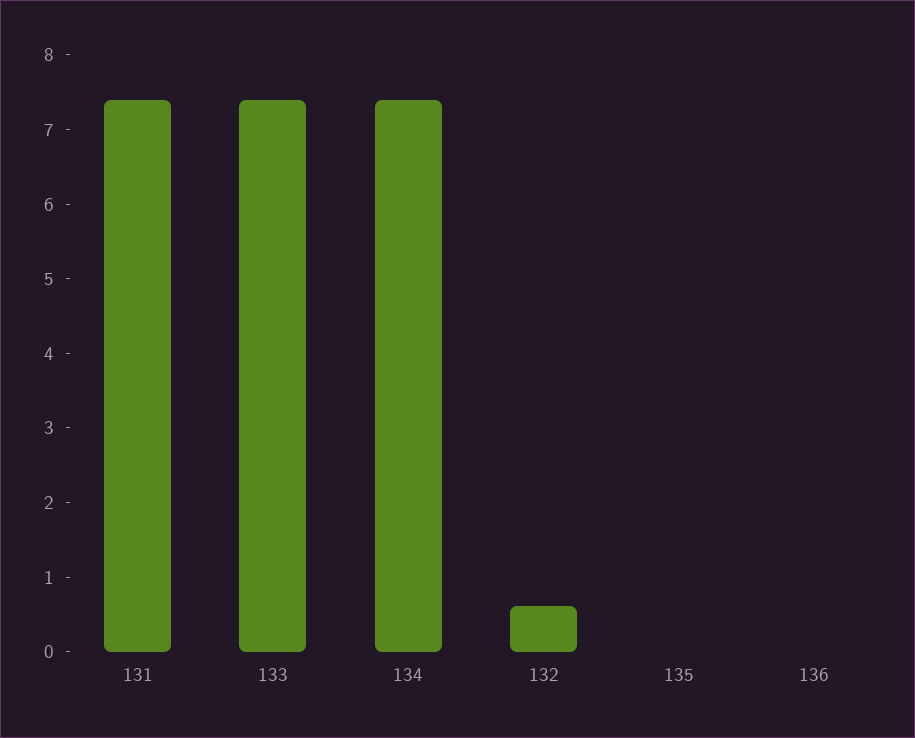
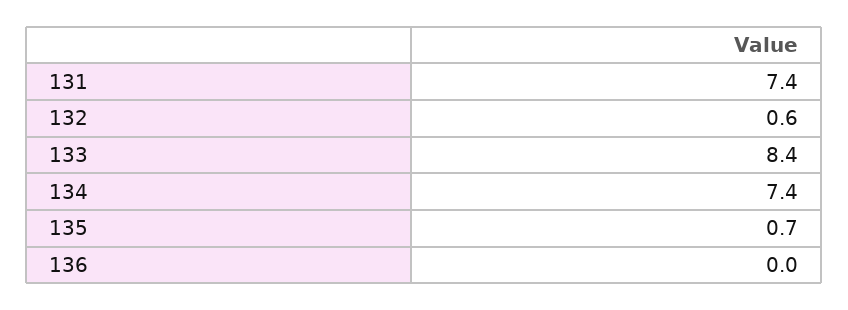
133: 7.4 -> 8.4
135: 0 -> 0.7

